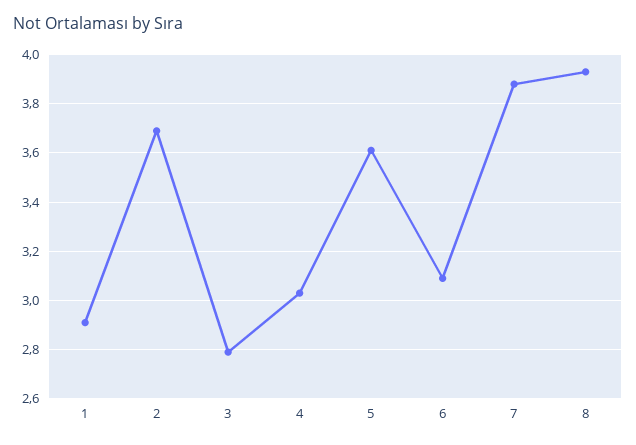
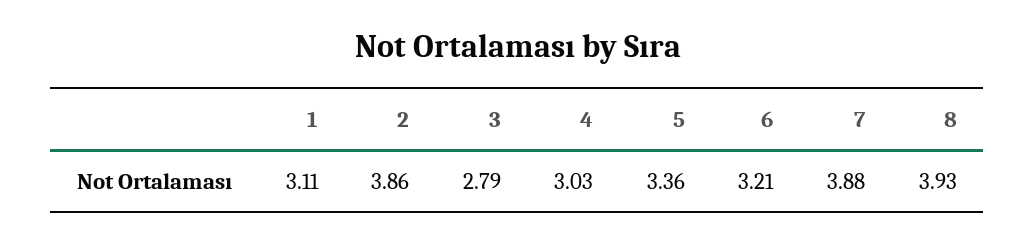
1: 2.9 -> 3.11
2: 3.7 -> 3.86
5: 3.6 -> 3.36
6: 3.1 -> 3.21

